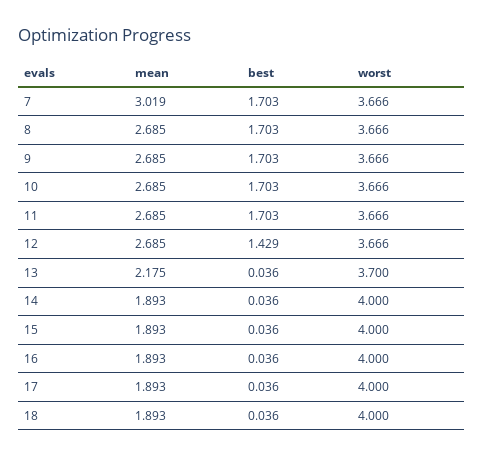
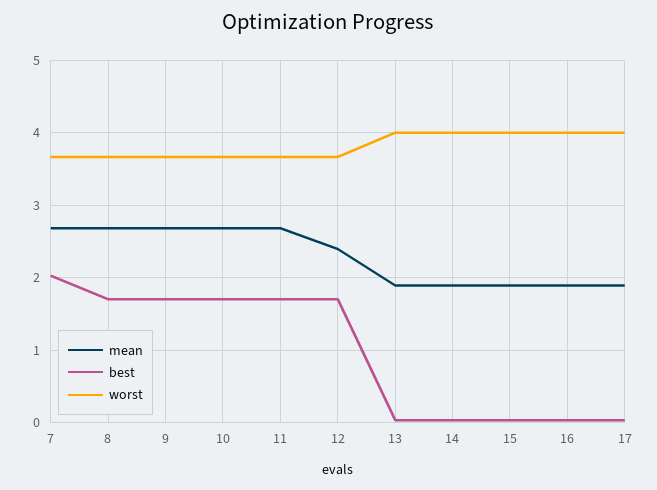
mean, 7: 3.019 -> 2.7
best, 7: 1.703 -> 2
mean, 12: 2.685 -> 2.4
best, 12: 1.429 -> 1.7
mean, 13: 2.175 -> 1.9
worst, 13: 3.7 -> 4
mean, 18: 1.893 -> none
best, 18: 0.036 -> none
worst, 18: 4 -> none

